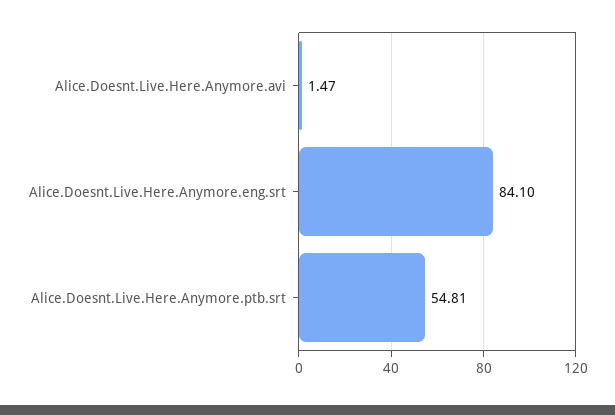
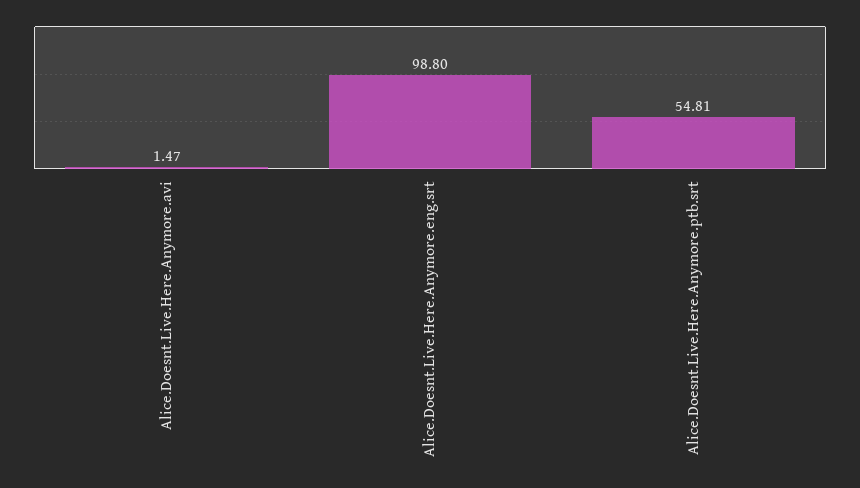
Alice.Doesnt.Live.Here.Anymore.eng.srt: 84.1 -> 98.8

